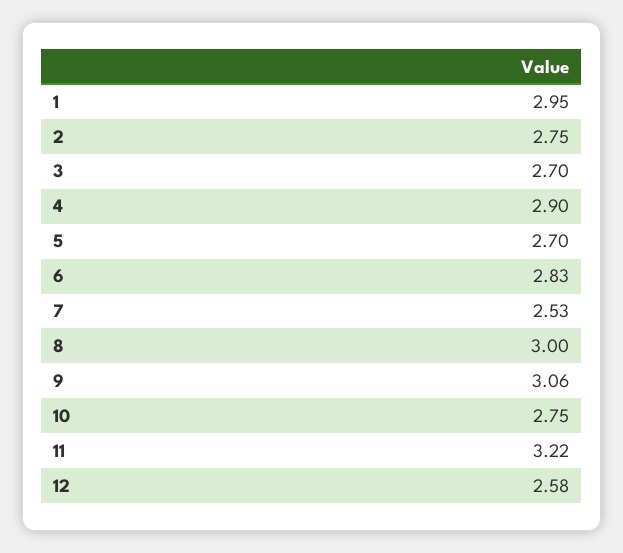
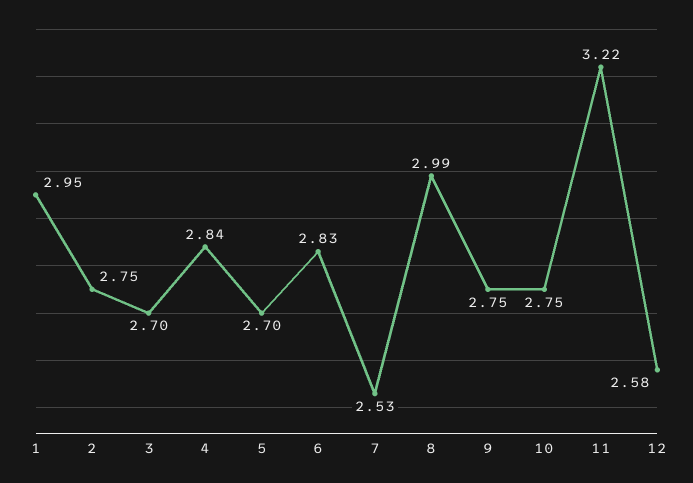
4: 2.9 -> 2.84
8: 3 -> 2.99
9: 3.06 -> 2.75

